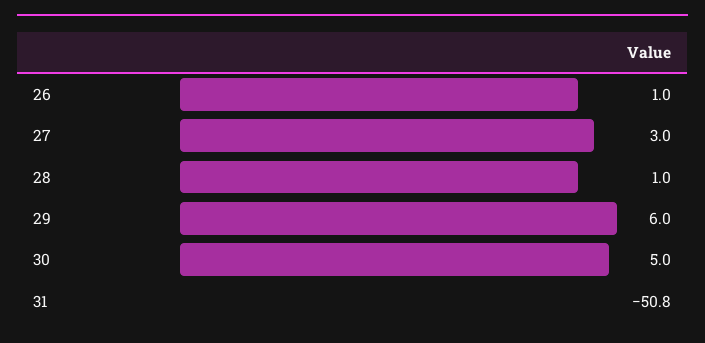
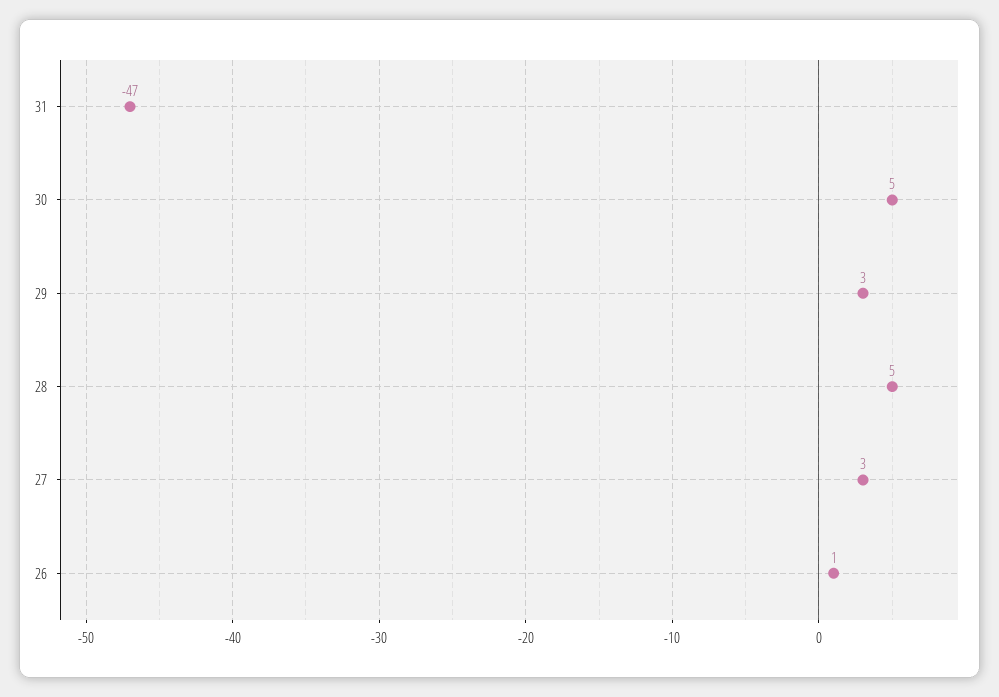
28: 1 -> 5
29: 6 -> 3
31: -50.8 -> -47

